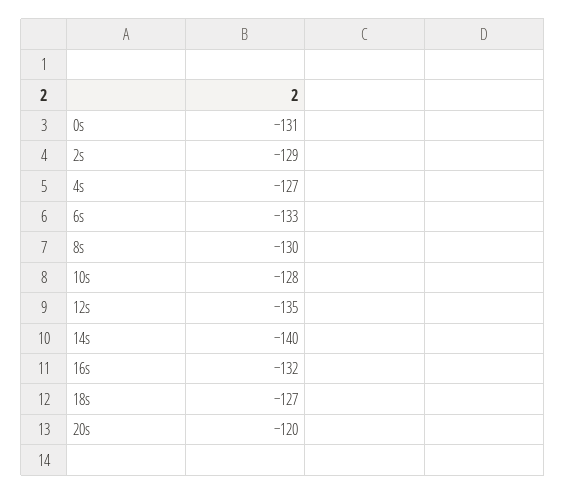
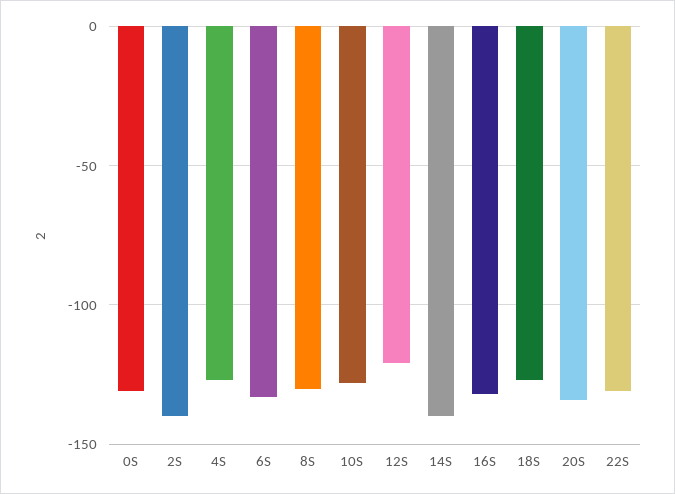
2s: -129 -> -140
12s: -135 -> -120
20s: -120 -> -135
22S: none -> -130

